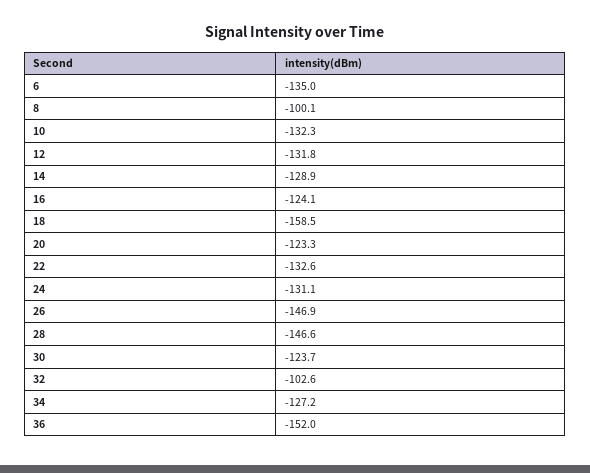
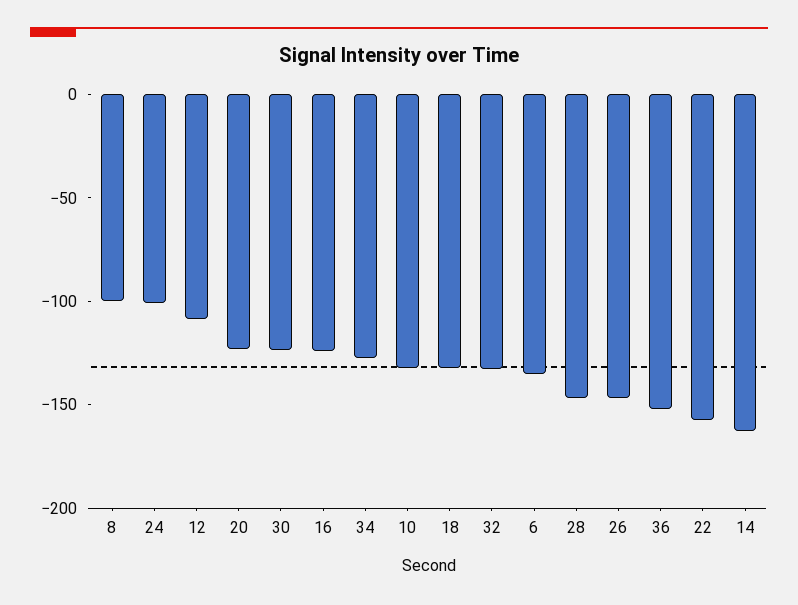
12: -131.8 -> -110
14: -128.9 -> -160
18: -158.5 -> -130
22: -132.6 -> -160
24: -131.1 -> -100
32: -102.6 -> -130

